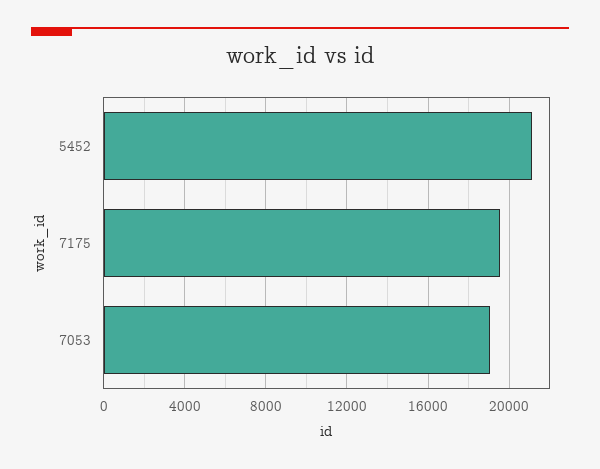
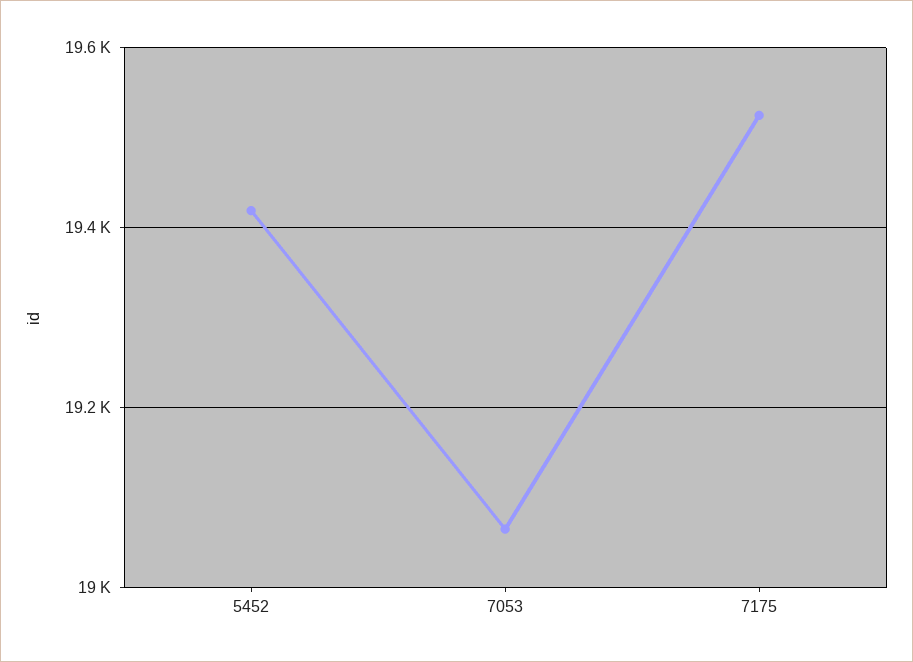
5452: 21000 -> 19420

